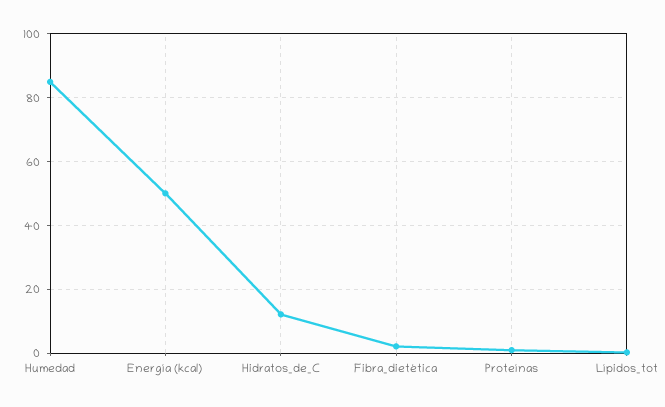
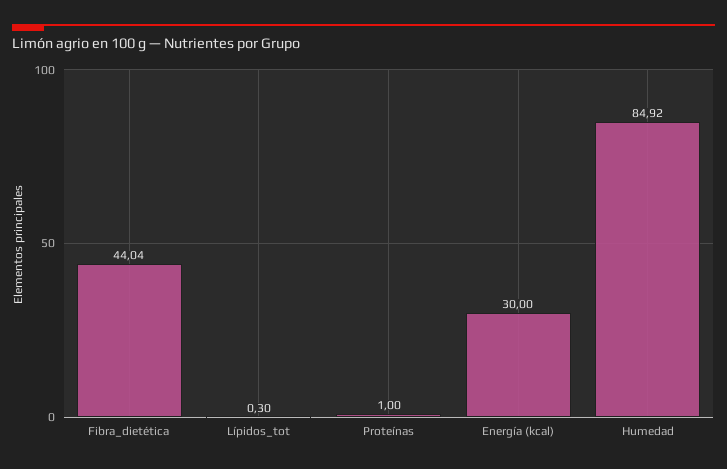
Energía (kcal): 50 -> 30
Hidratos_de_C: 12 -> none
Fibra_dietética: 2 -> 44.04

